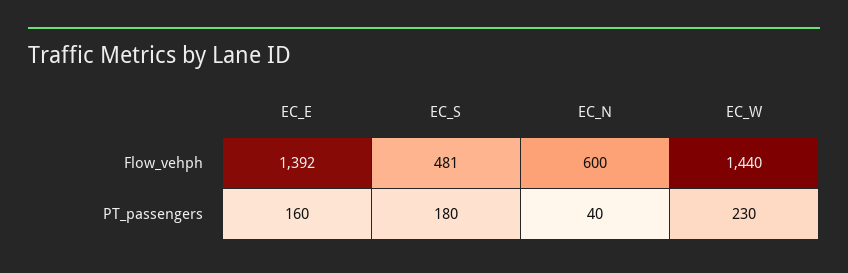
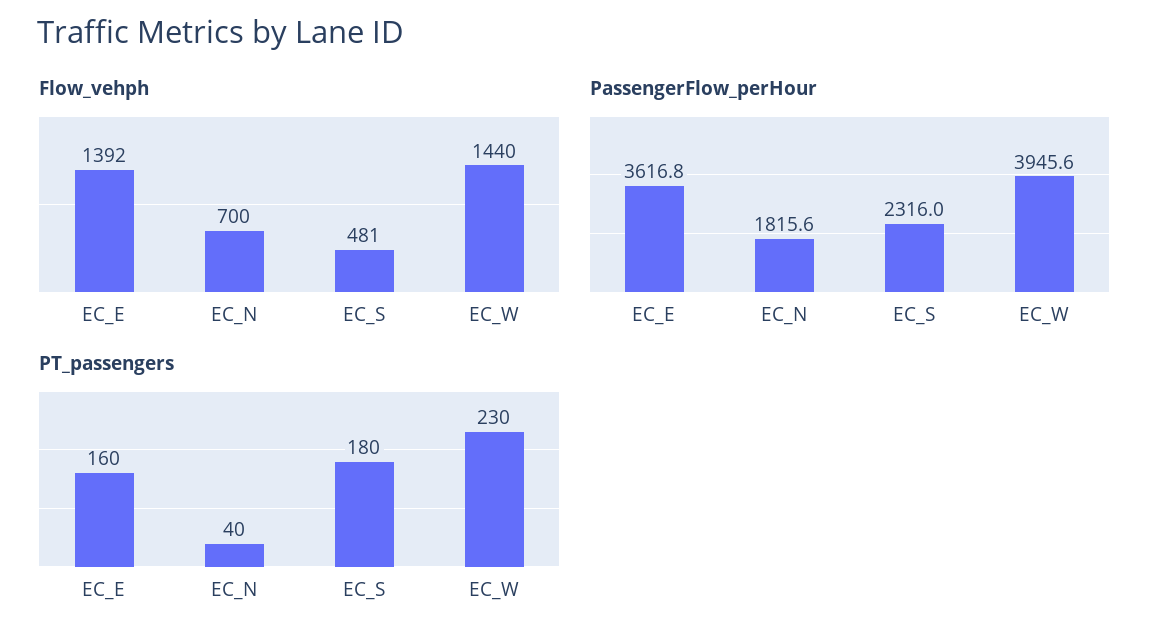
Flow_vehph, EC_N: 600 -> 700
PassengerFlow_perHour, EC_E: none -> 3616.8
PassengerFlow_perHour, EC_N: none -> 1815.6
PassengerFlow_perHour, EC_S: none -> 2316
PassengerFlow_perHour, EC_W: none -> 3945.6

